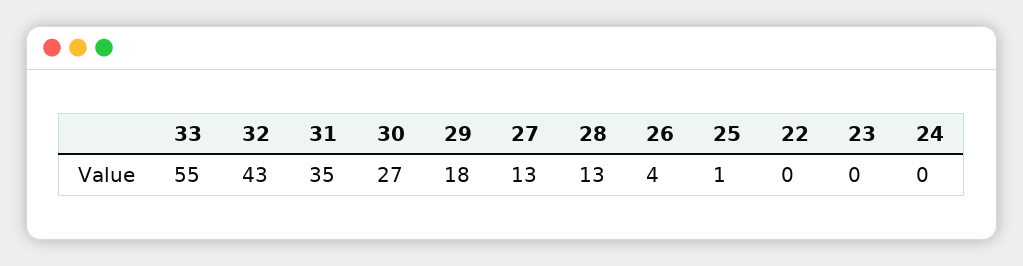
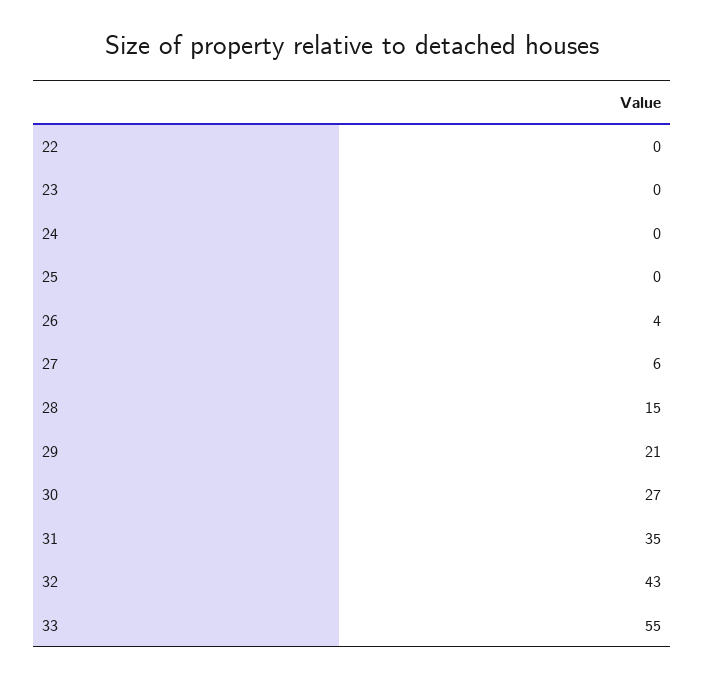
29: 18 -> 21
27: 13 -> 6
28: 13 -> 15
25: 1 -> 0

